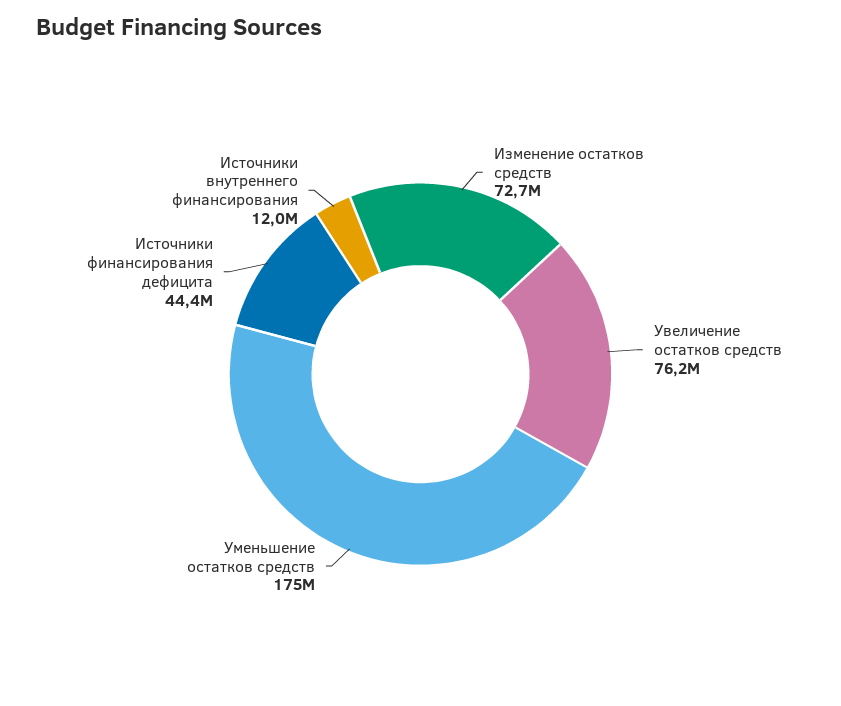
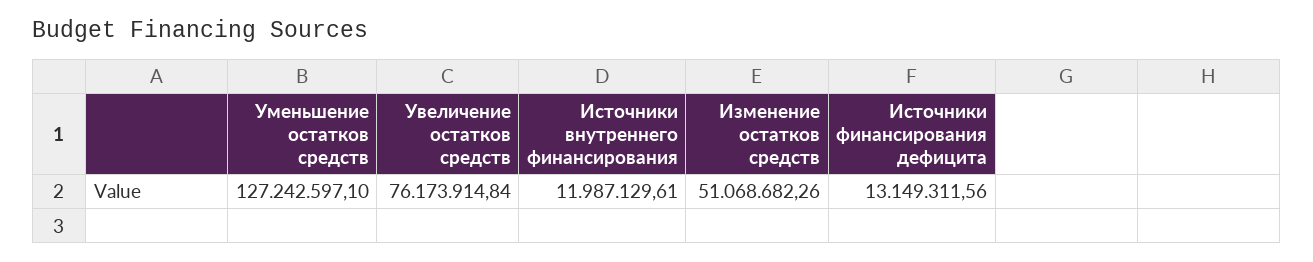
Изменение остатков средств: 72700000 -> 51068682.26
Уменьшение остатков средств: 175000000 -> 127242597.1
Источники финансирования дефицита: 44400000 -> 13149311.56

